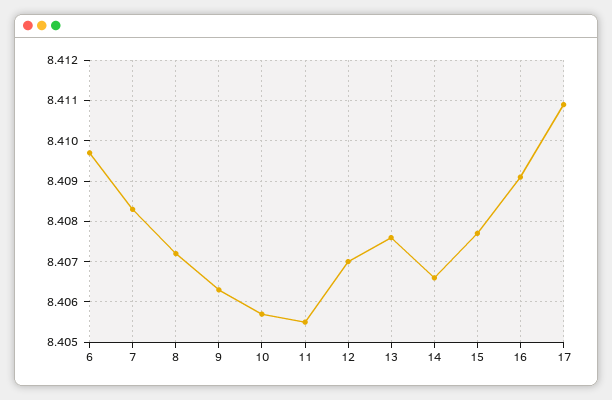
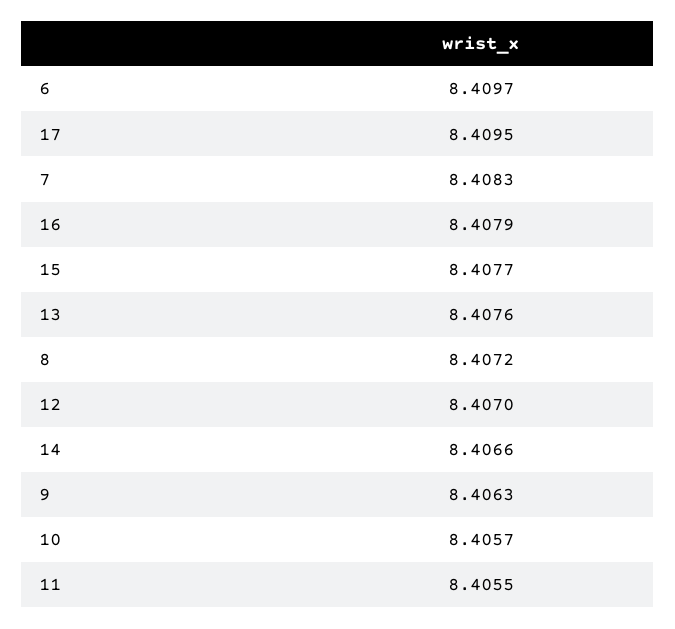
16: 8.409 -> 8.4079
17: 8.411 -> 8.4095

